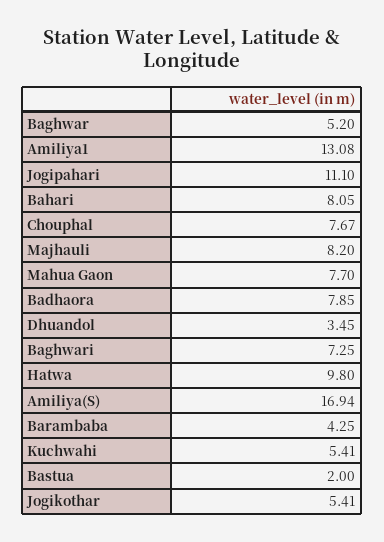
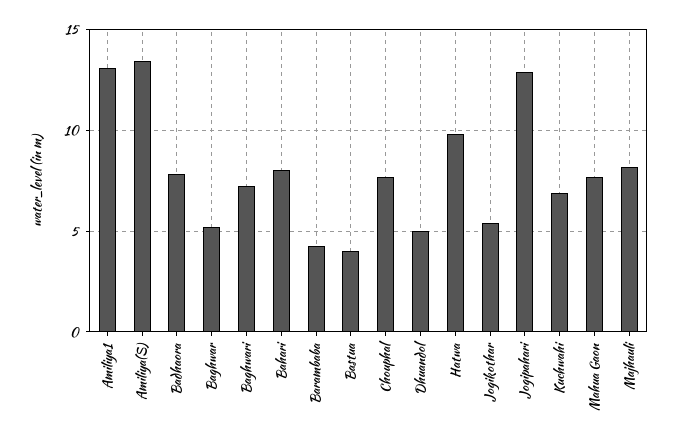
Jogipahari: 11.1 -> 13
Dhuandol: 3.45 -> 5
Amiliya(S): 16.94 -> 13.5
Kuchwahi: 5.41 -> 7
Bastua: 2 -> 4

